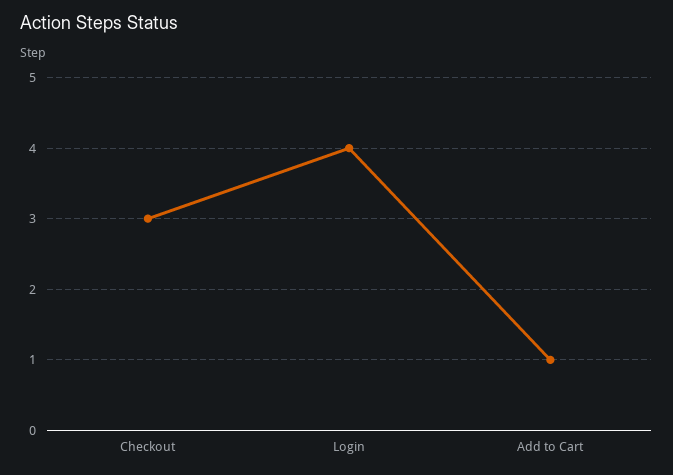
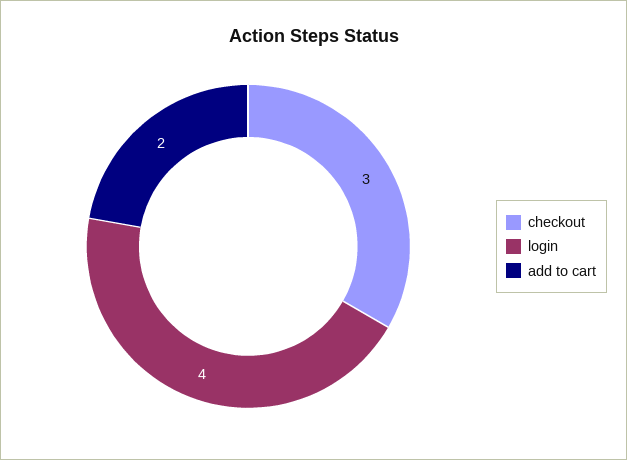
Add to Cart: 1 -> 2

